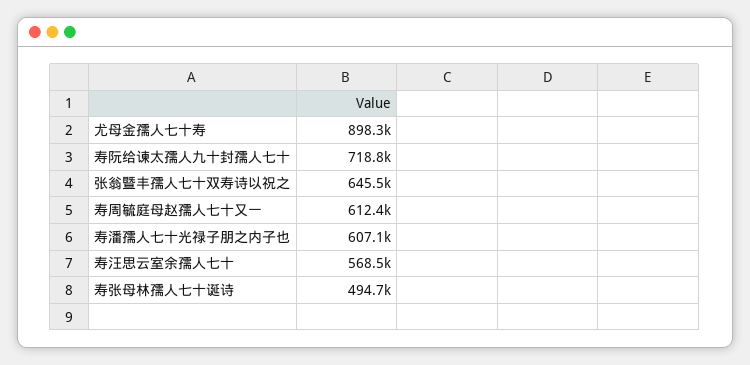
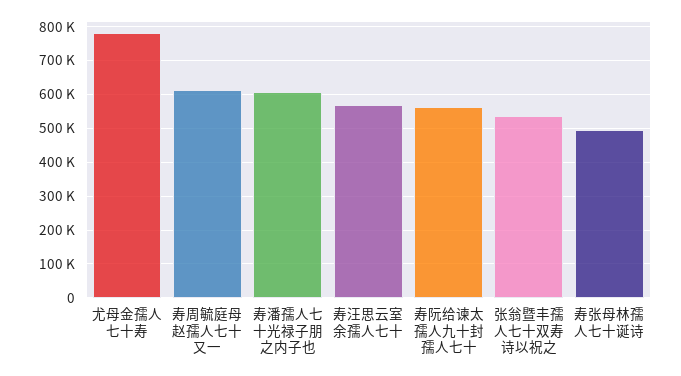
尤母金孺人七十寿: 898300 -> 780000
寿阮给谏太孺人九十封孺人七十: 718800 -> 560000
张翁暨丰孺人七十双寿诗以祝之: 645500 -> 540000

